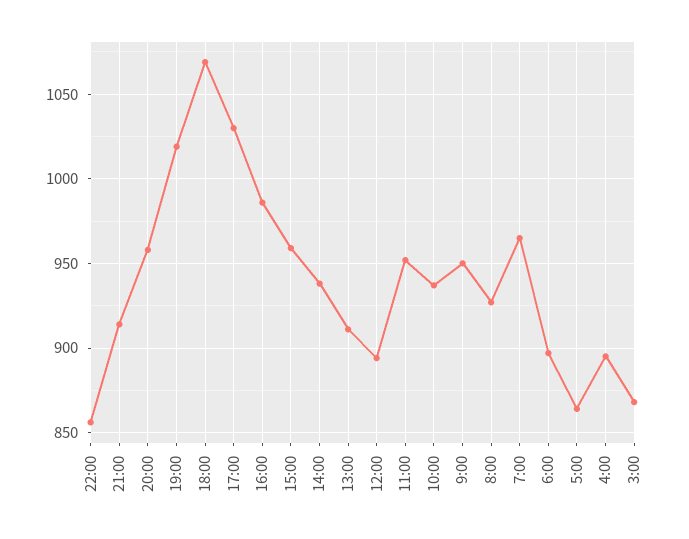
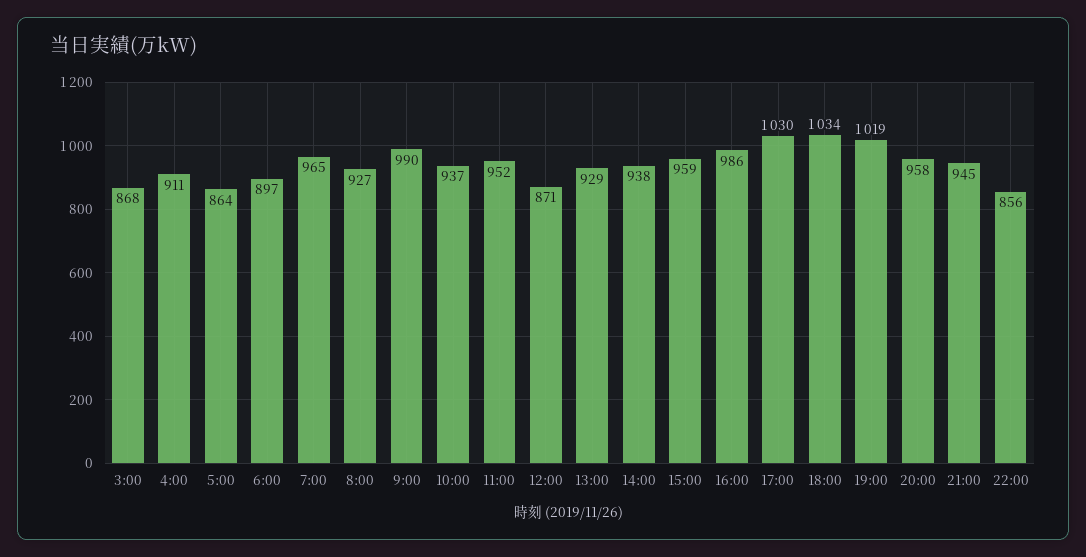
21:00: 915 -> 945
18:00: 1070 -> 1034
13:00: 910 -> 929
12:00: 895 -> 871
9:00: 950 -> 990
4:00: 895 -> 911

